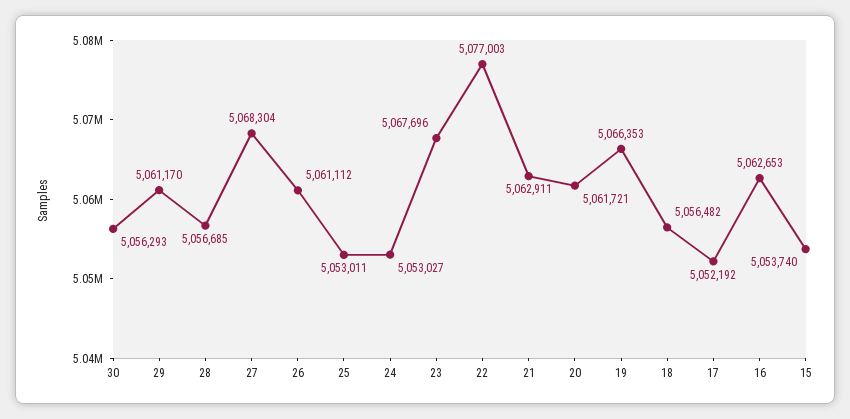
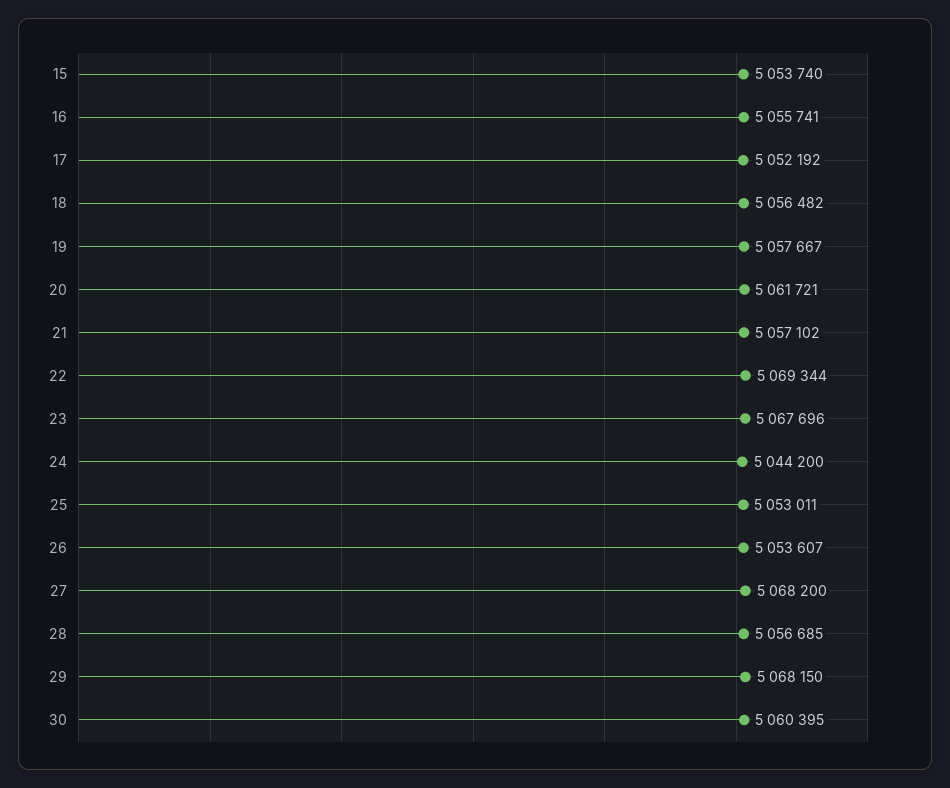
30: 5056293 -> 5060395
29: 5061170 -> 5068150
27: 5068304 -> 5068200
26: 5061112 -> 5053607
24: 5053027 -> 5044200
22: 5077003 -> 5069344
21: 5062911 -> 5057102
19: 5066353 -> 5057667
16: 5062653 -> 5055741

